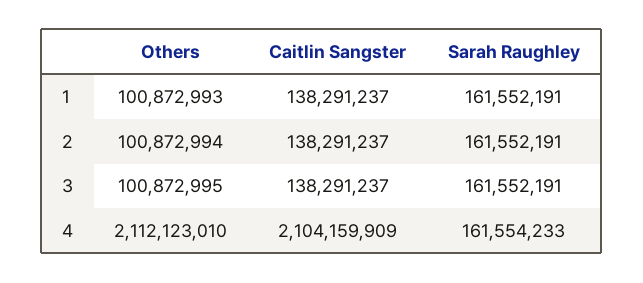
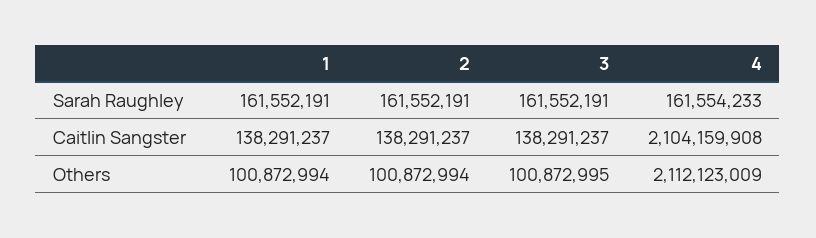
Others, 1: 100872993 -> 100872994
Others, 4: 2112123010 -> 2112123009
Caitlin Sangster, 4: 2104159909 -> 2104159908

